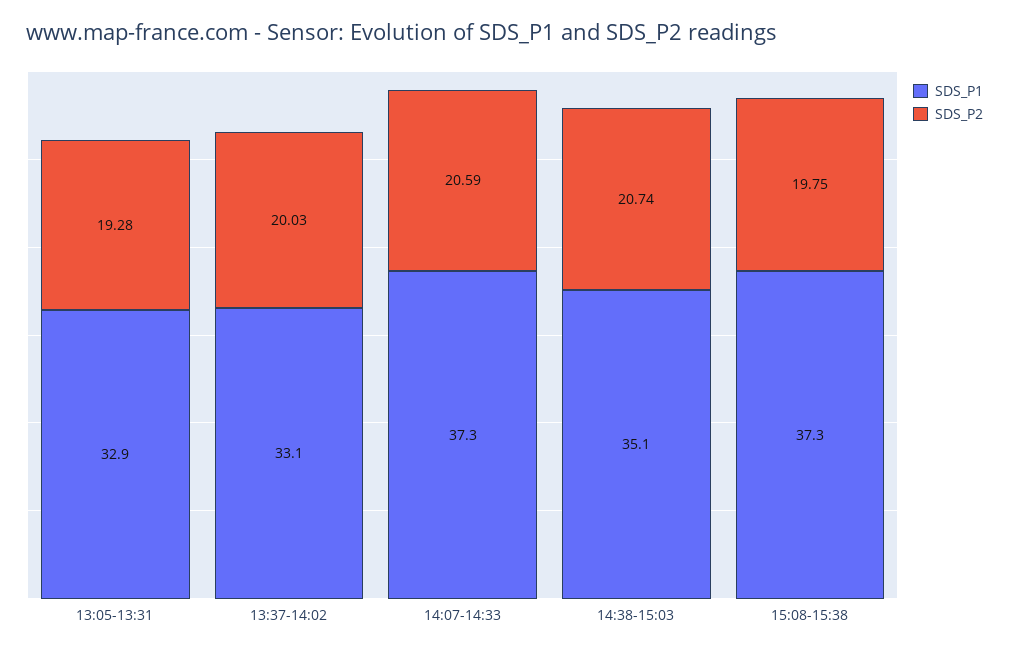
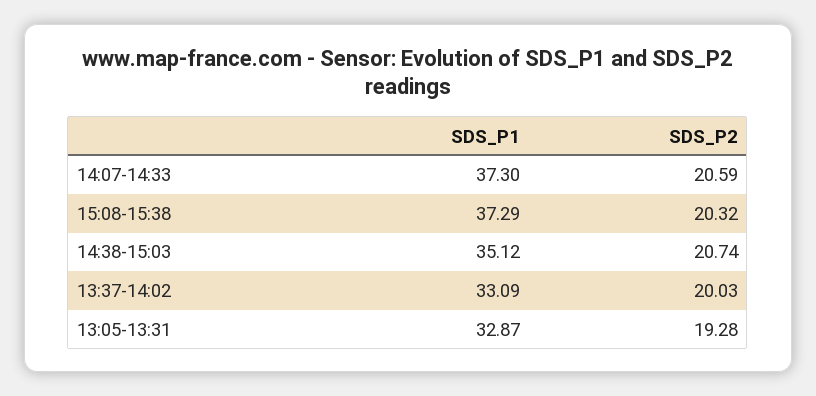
SDS_P2, 15:08-15:38: 19.75 -> 20.32

